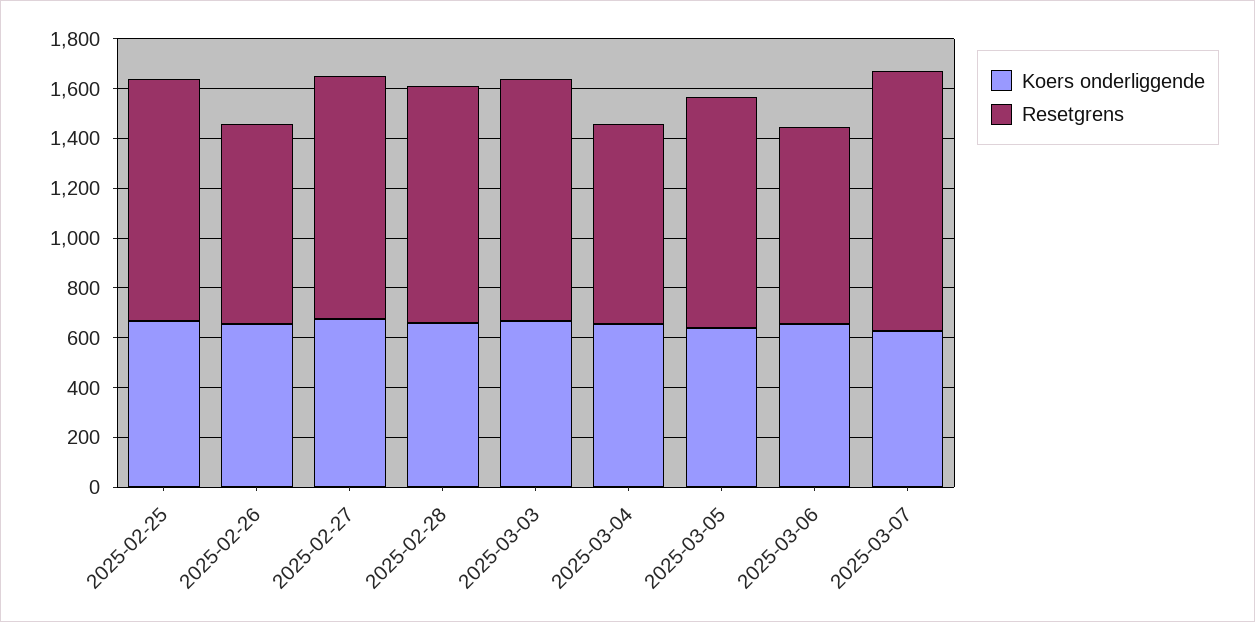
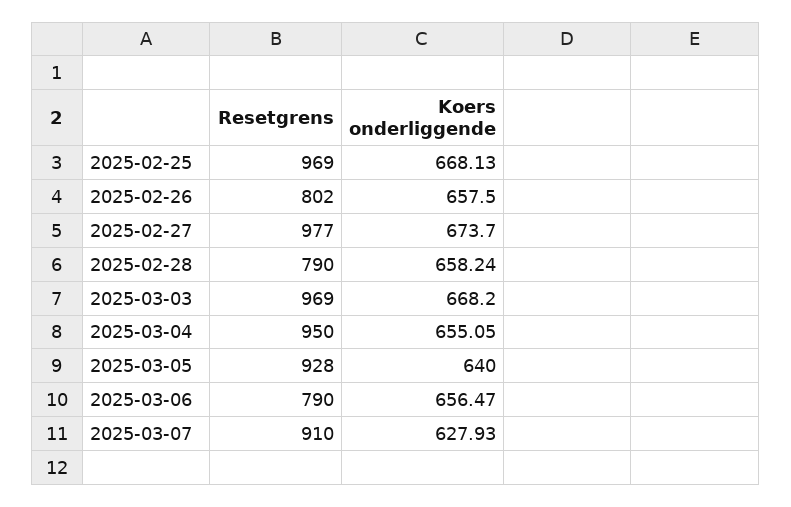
Resetgrens, 2025-02-28: 950 -> 790
Resetgrens, 2025-03-04: 800 -> 950
Resetgrens, 2025-03-07: 1050 -> 910

